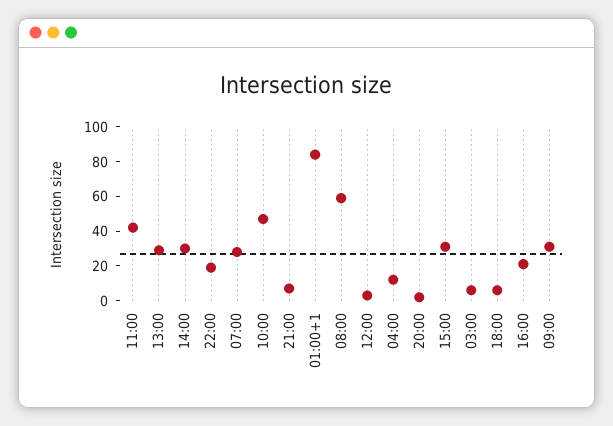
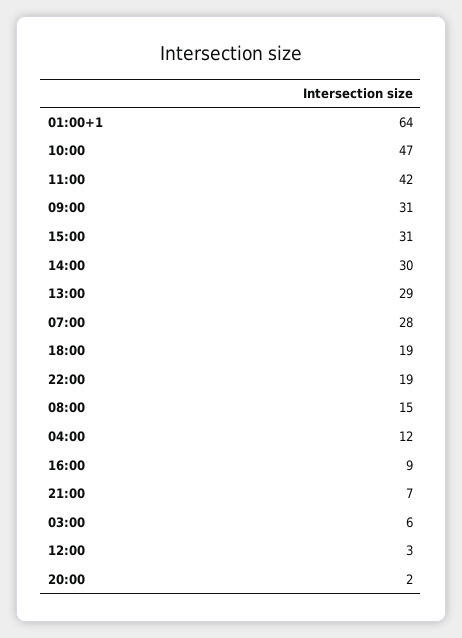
01:00+1: 85 -> 64
08:00: 60 -> 15
18:00: 5 -> 19
16:00: 20 -> 9

